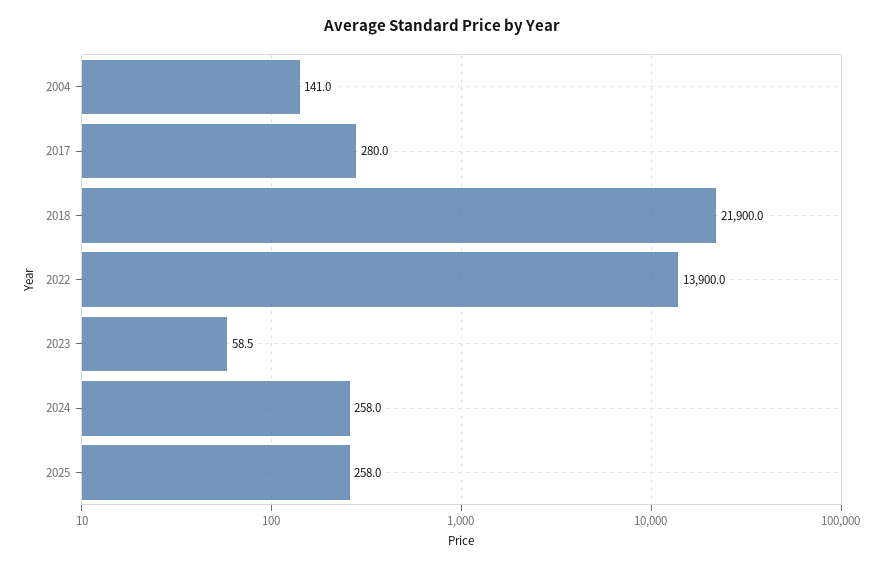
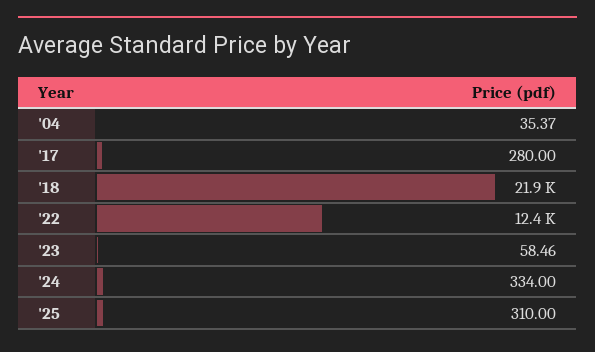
2004: 141 -> 35.37
2022: 13900 -> 12400
2024: 258 -> 334
2025: 258 -> 310

